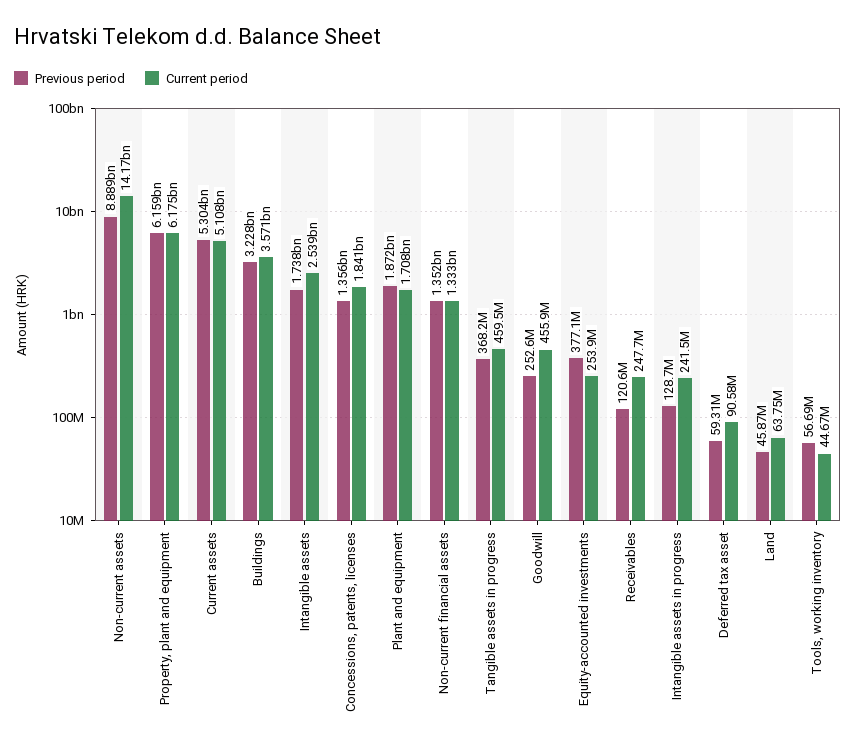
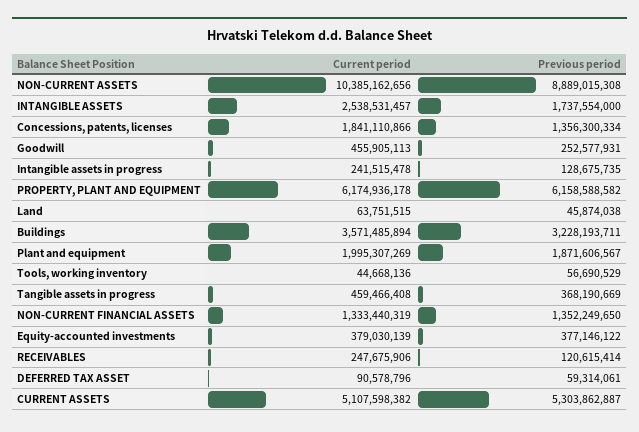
Current period, Non-current assets: 14170000000 -> 10385162656
Current period, Plant and equipment: 1708000000 -> 1995307269
Current period, Equity-accounted investments: 253900000 -> 379030139

